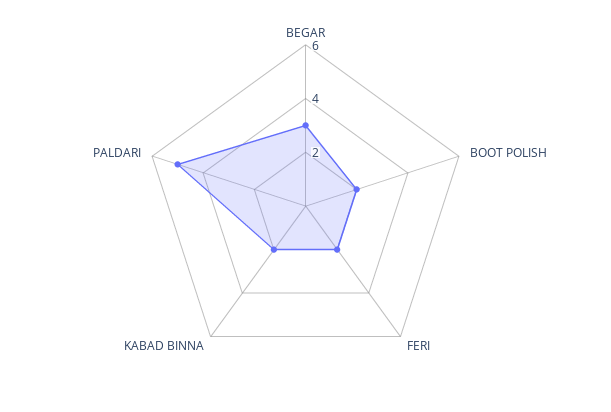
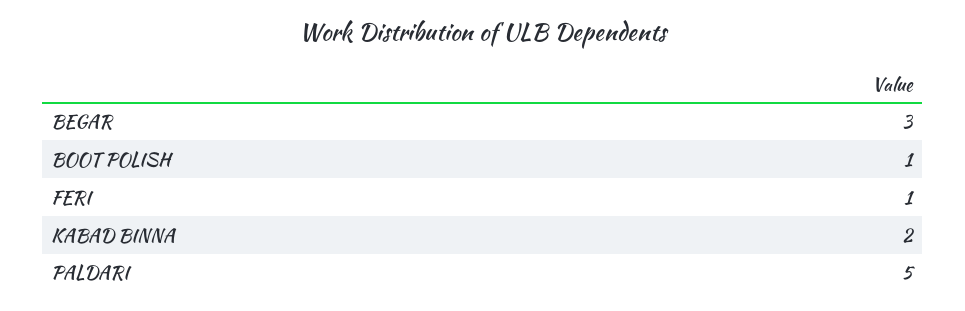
BOOT POLISH: 2 -> 1
FERI: 2 -> 1

